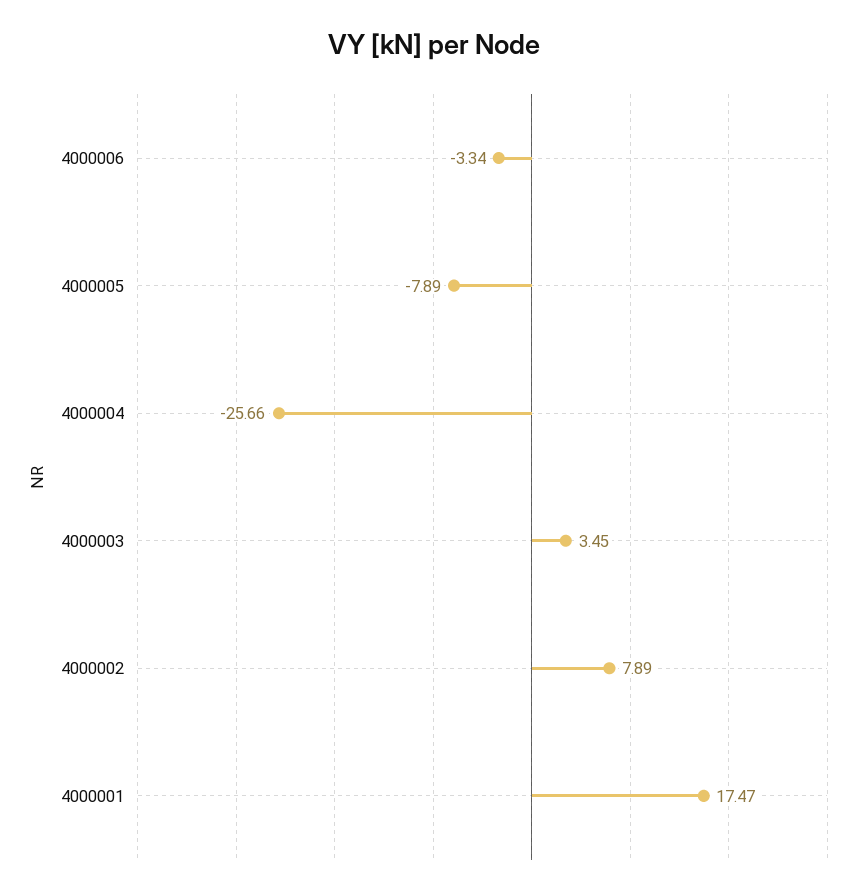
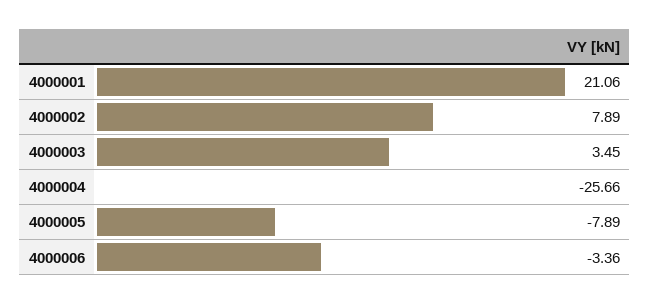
4000006: -3.34 -> -3.36
4000001: 17.47 -> 21.06

